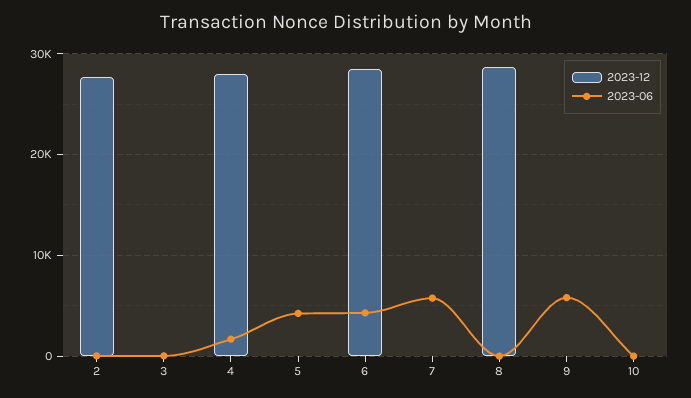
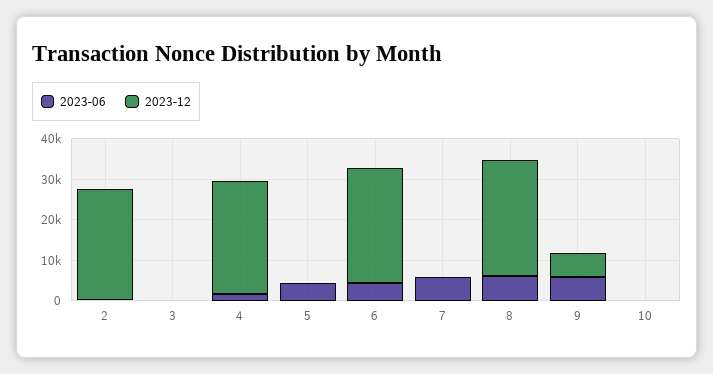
2023-06, 8: 0 -> 6000
2023-12, 9: 0 -> 6000

